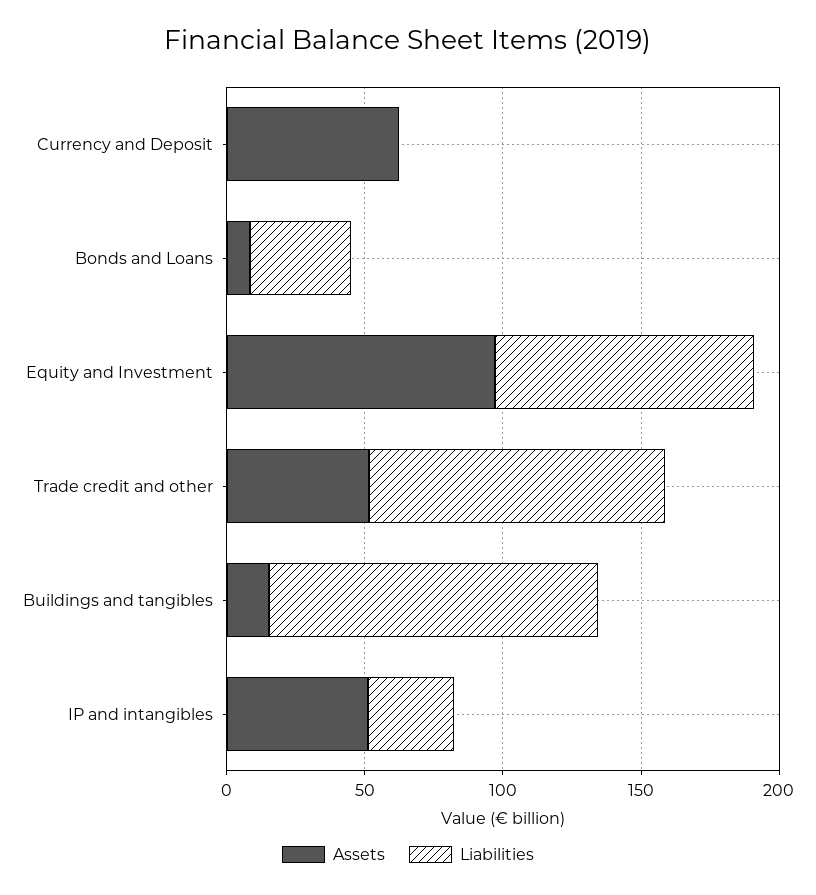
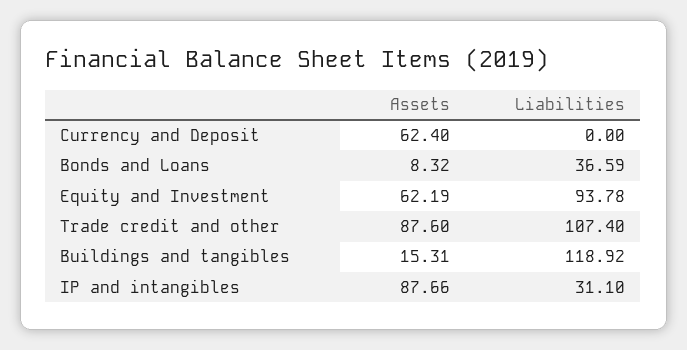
Assets, Equity and Investment: 100 -> 62.19
Assets, Trade credit and other: 50 -> 87.6
Assets, IP and intangibles: 50 -> 87.66

